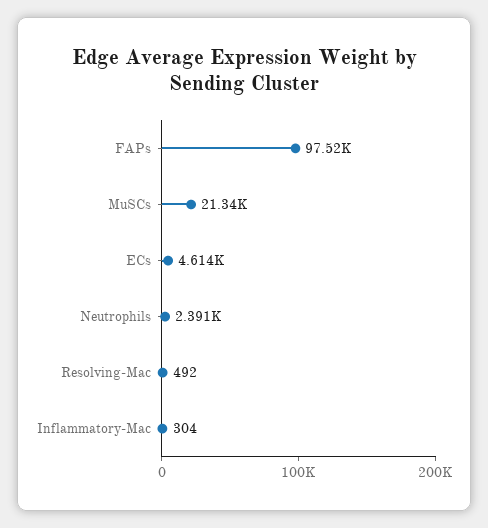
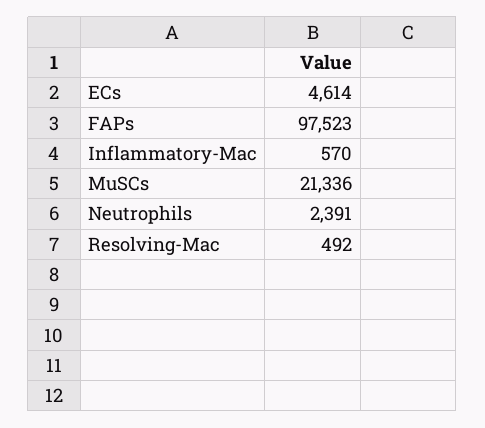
Inflammatory-Mac: 304 -> 570

